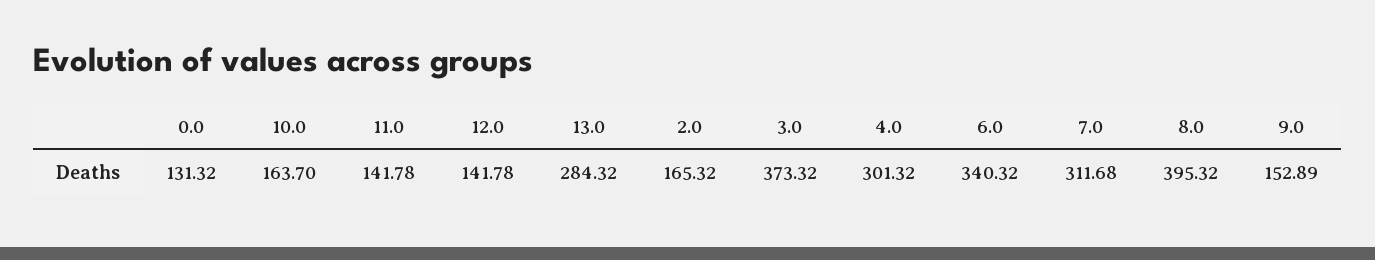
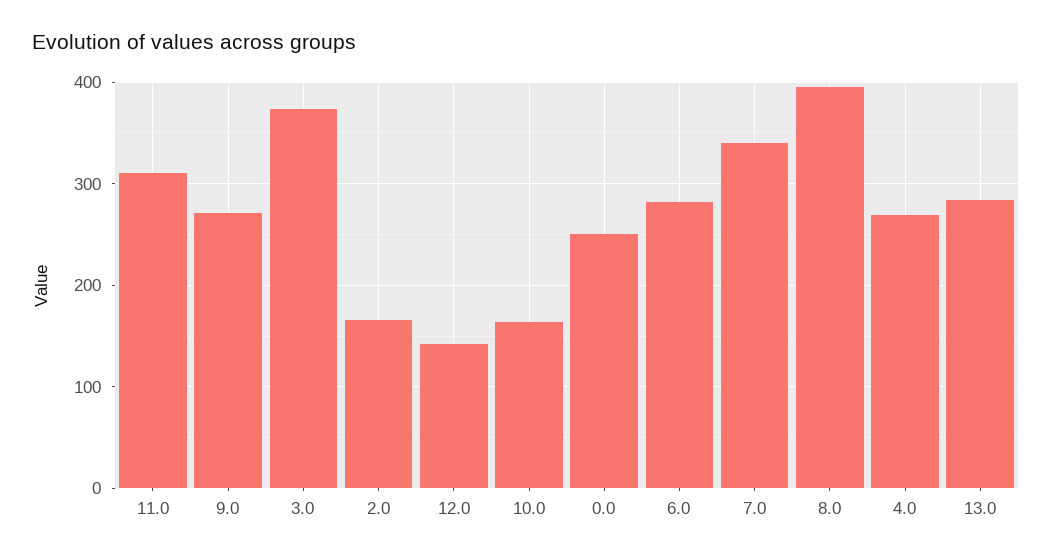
0.0: 131.32 -> 250
11.0: 141.78 -> 310
4.0: 301.32 -> 270
6.0: 340.32 -> 280
7.0: 311.68 -> 340
9.0: 152.89 -> 270

